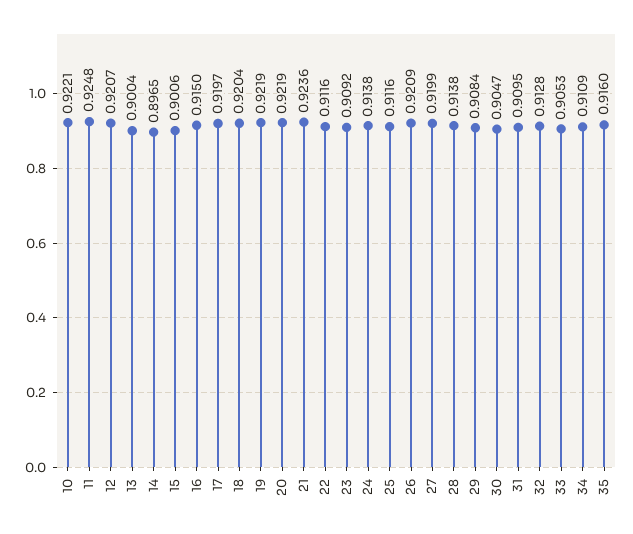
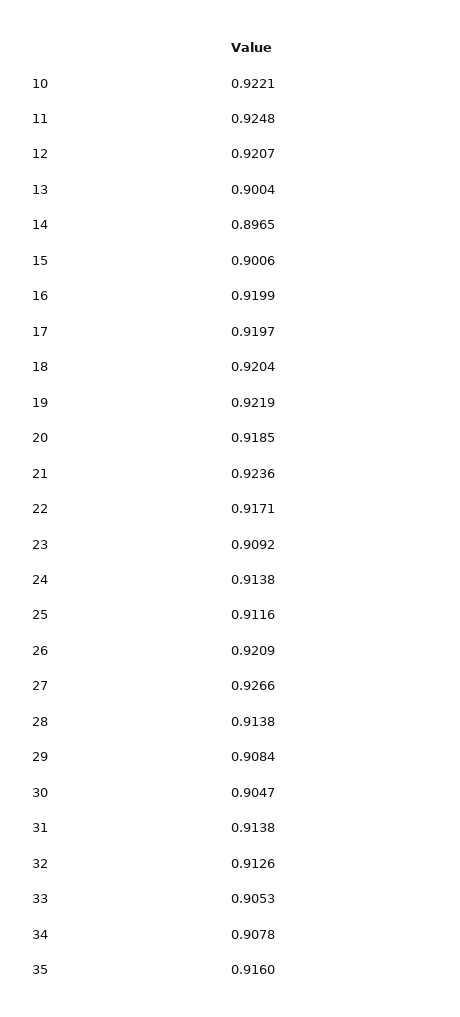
16: 0.915 -> 0.9199
20: 0.9219 -> 0.9185
22: 0.9116 -> 0.9171
27: 0.9199 -> 0.9266
31: 0.9095 -> 0.9138
32: 0.9128 -> 0.9126
34: 0.9109 -> 0.9078

